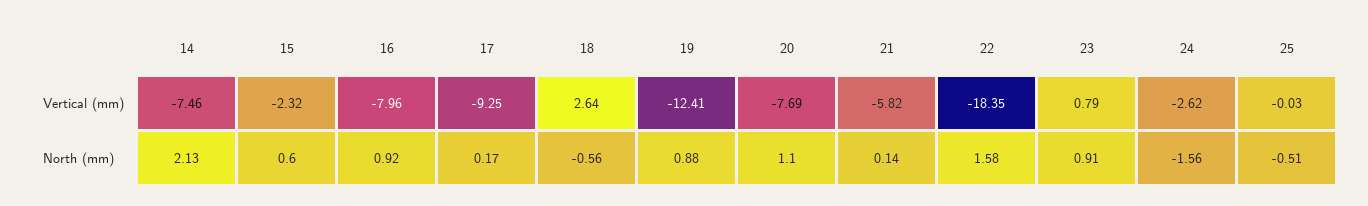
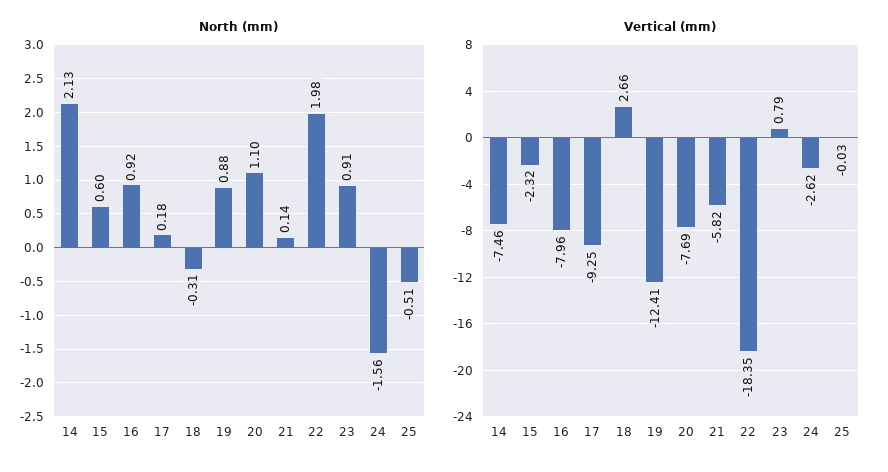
Vertical (mm), 18: 2.64 -> 2.66
North (mm), 17: 0.17 -> 0.18
North (mm), 18: -0.56 -> -0.31
North (mm), 22: 1.58 -> 1.98

